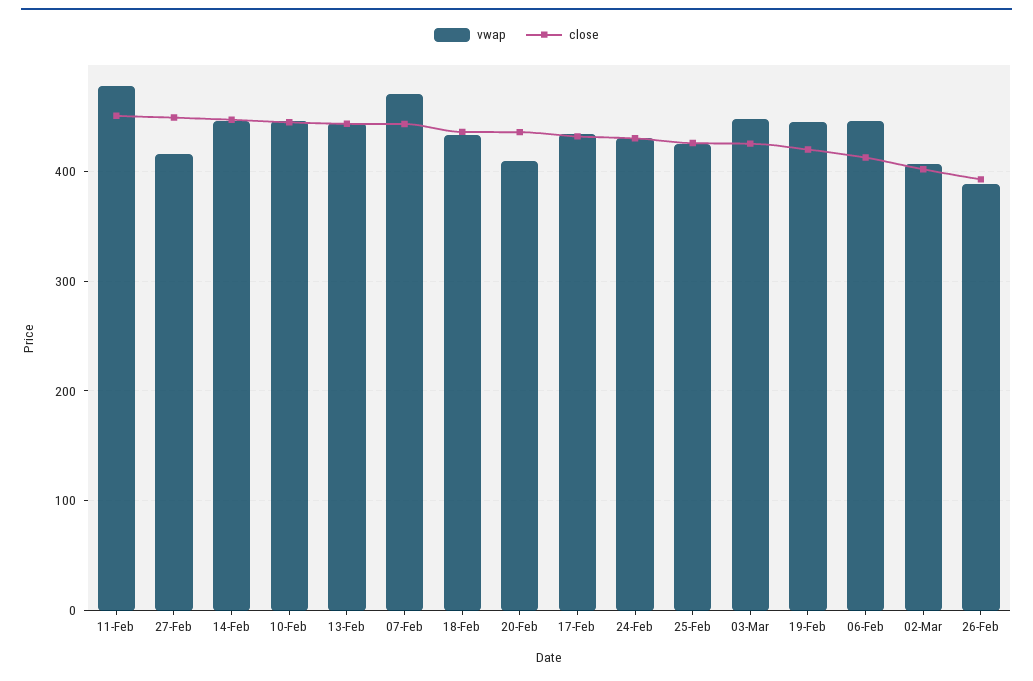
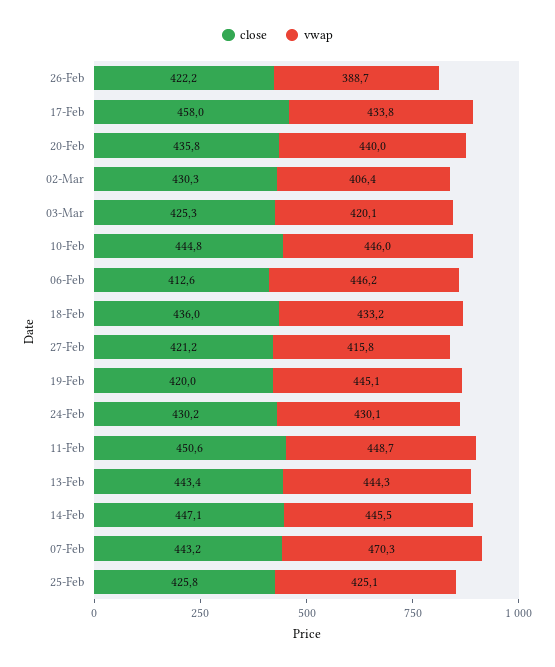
vwap, 11-Feb: 480 -> 448.7
close, 27-Feb: 450 -> 421.2
vwap, 20-Feb: 410 -> 440
close, 17-Feb: 430 -> 458
vwap, 03-Mar: 450 -> 420.1
close, 02-Mar: 400 -> 430.3
close, 26-Feb: 390 -> 422.2

